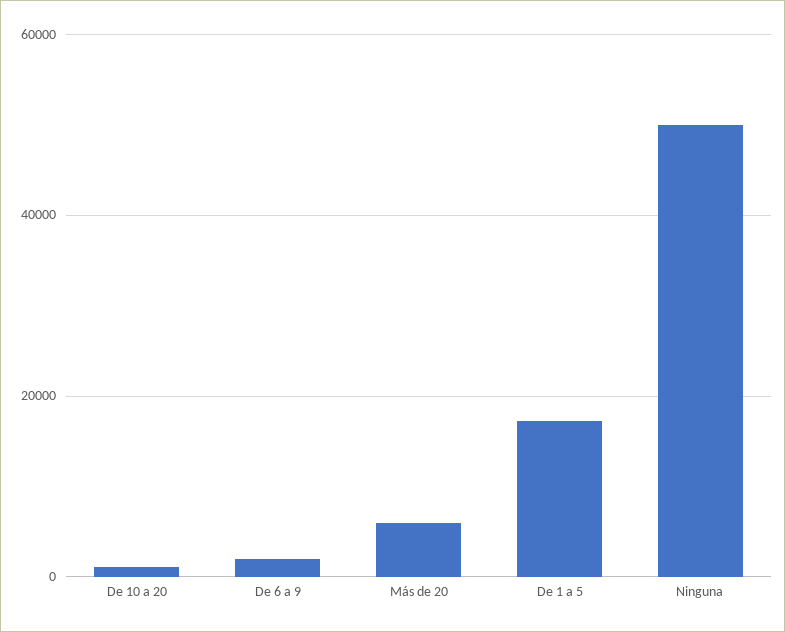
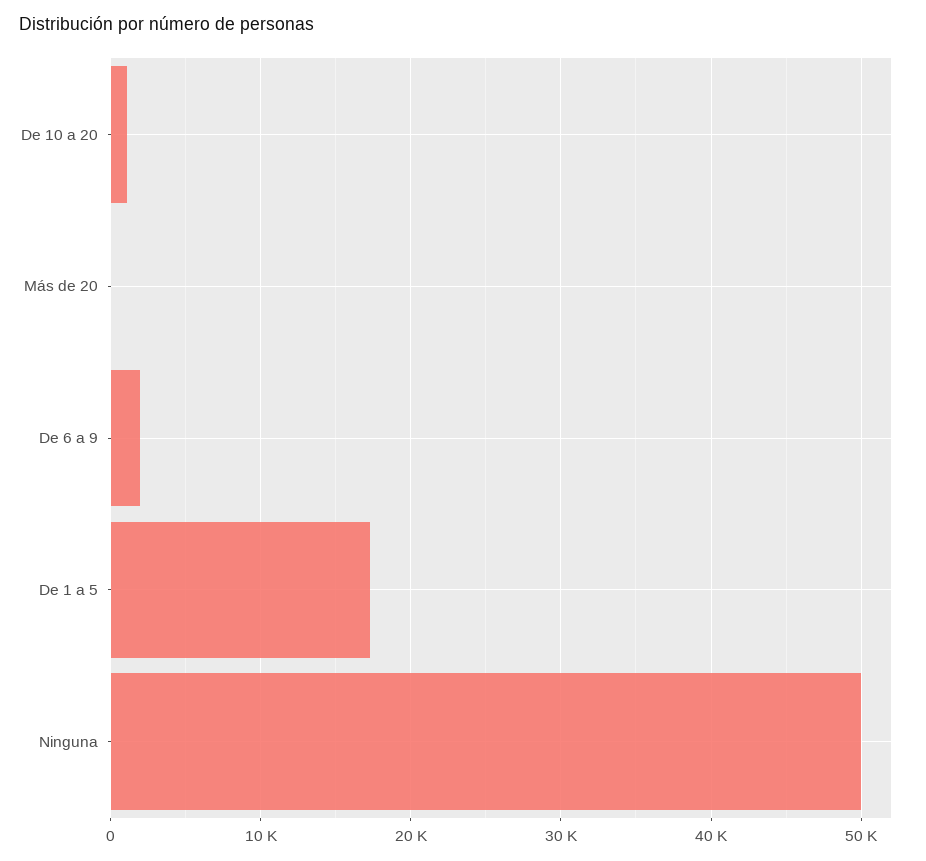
Más de 20: 6000 -> 0

